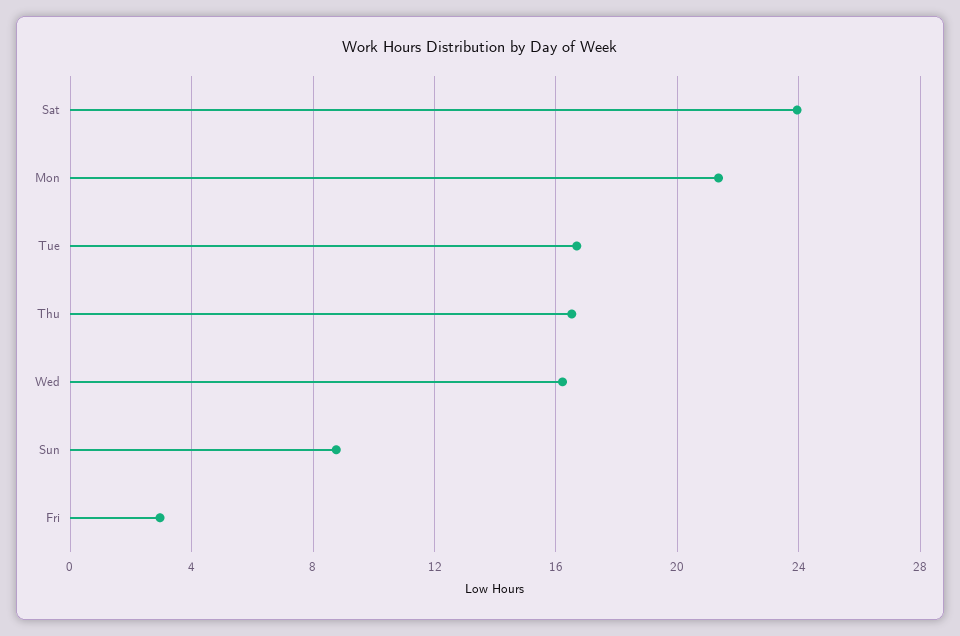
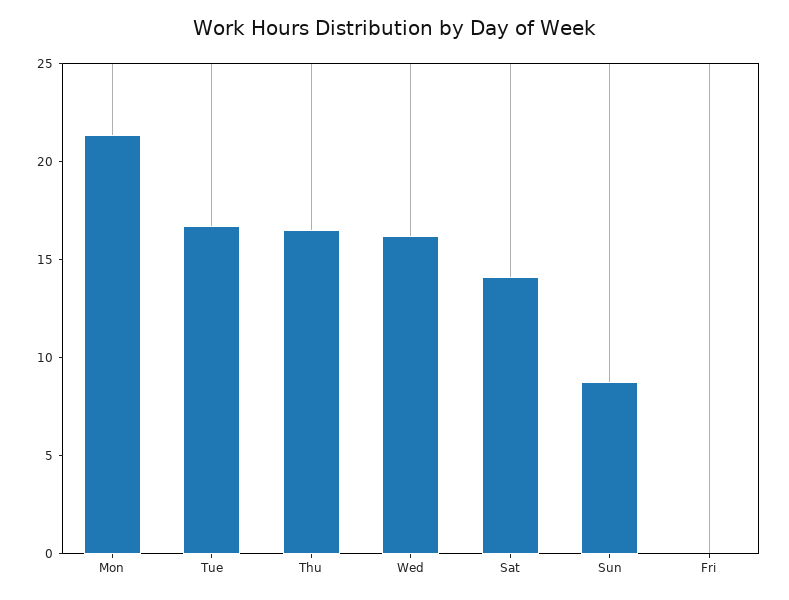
Sat: 24 -> 14
Fri: 3 -> 0

